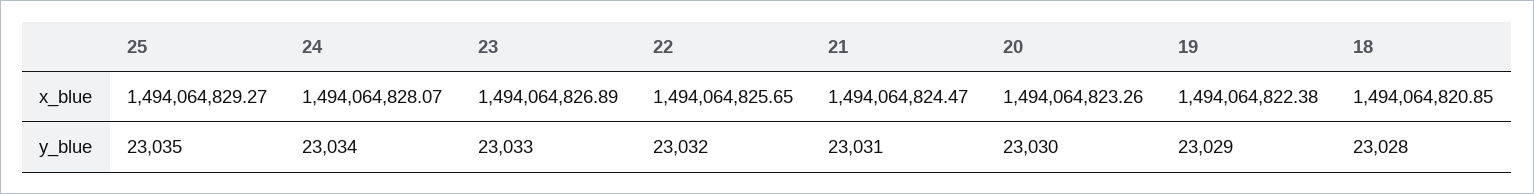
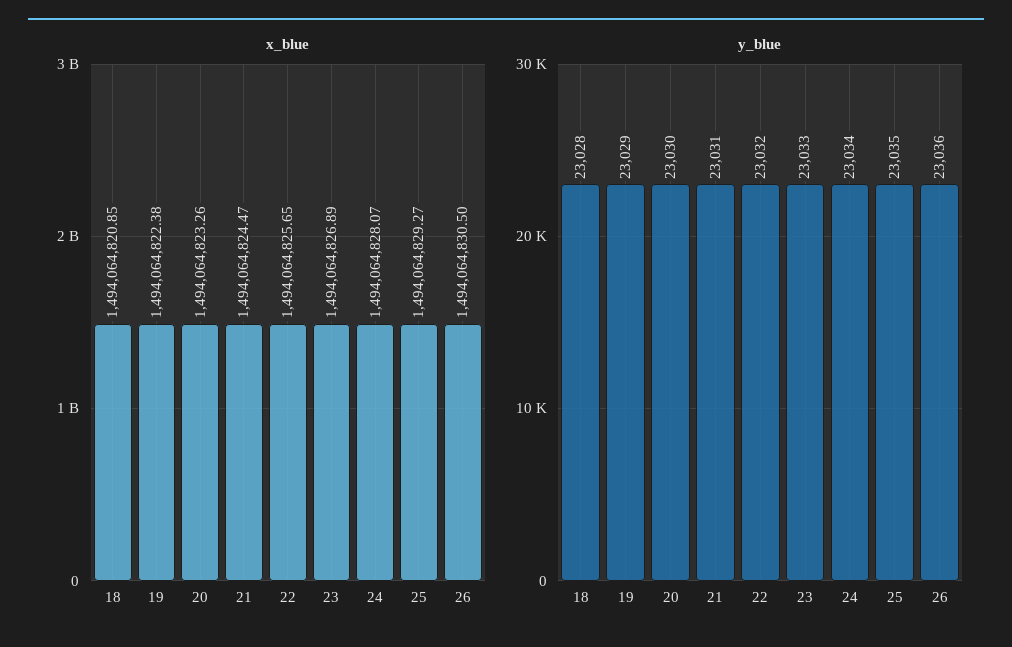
x_blue, 26: none -> 1494064830.5
y_blue, 26: none -> 23036

